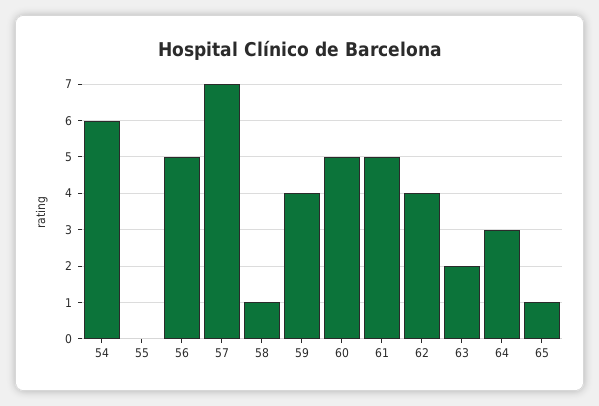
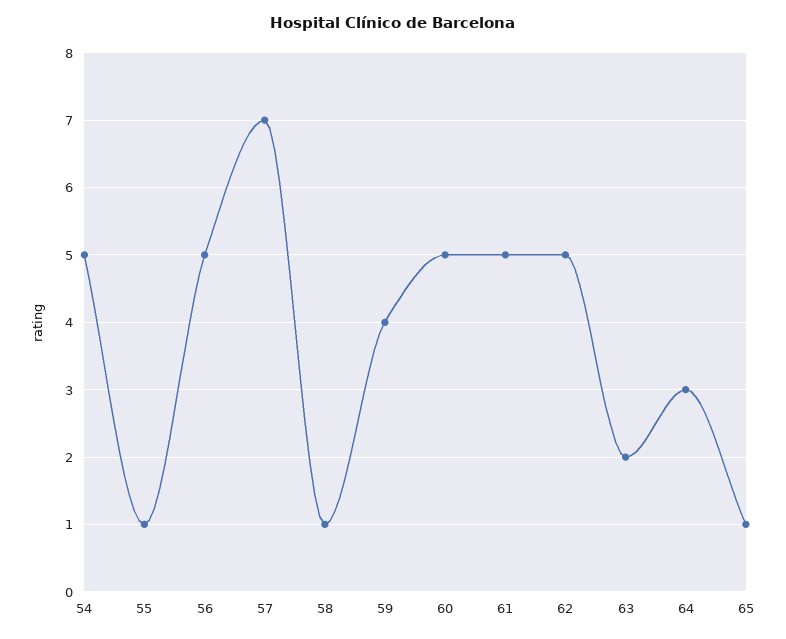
54: 6 -> 5
55: 0 -> 1
62: 4 -> 5

